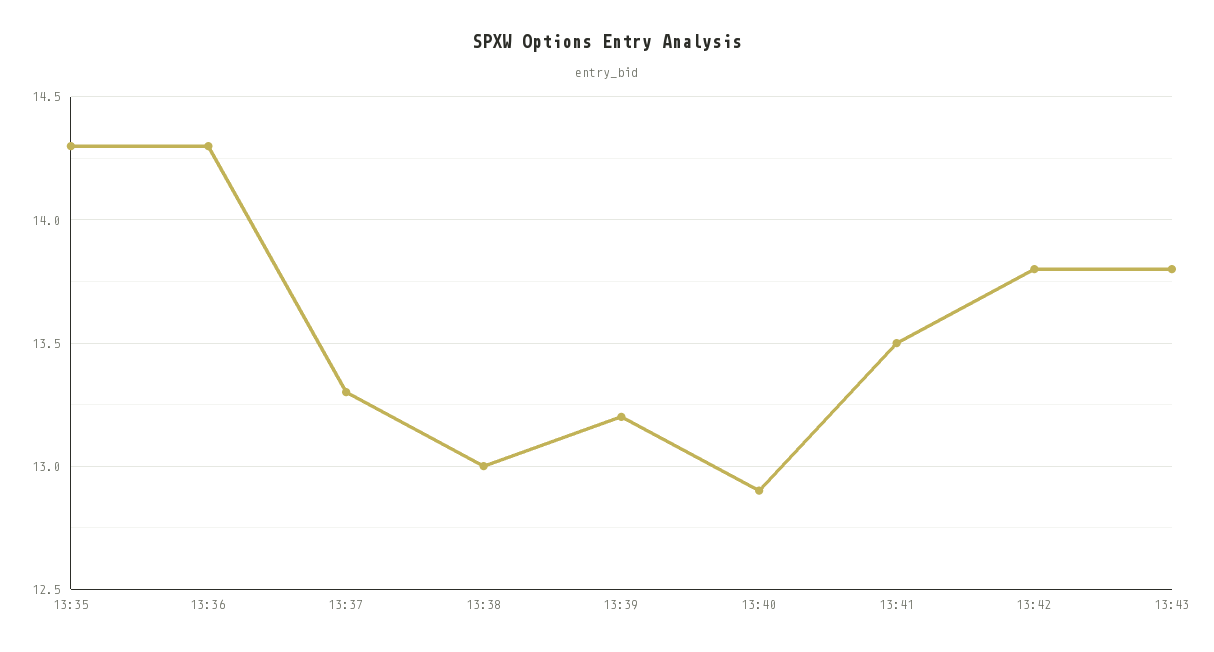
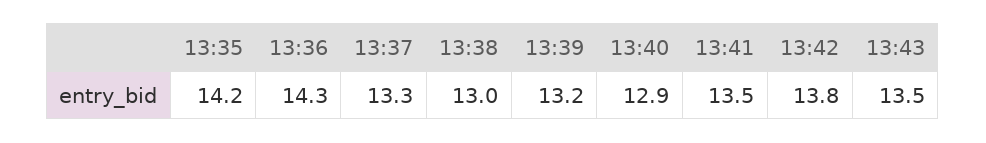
13:35: 14.3 -> 14.2
13:43: 13.8 -> 13.5

